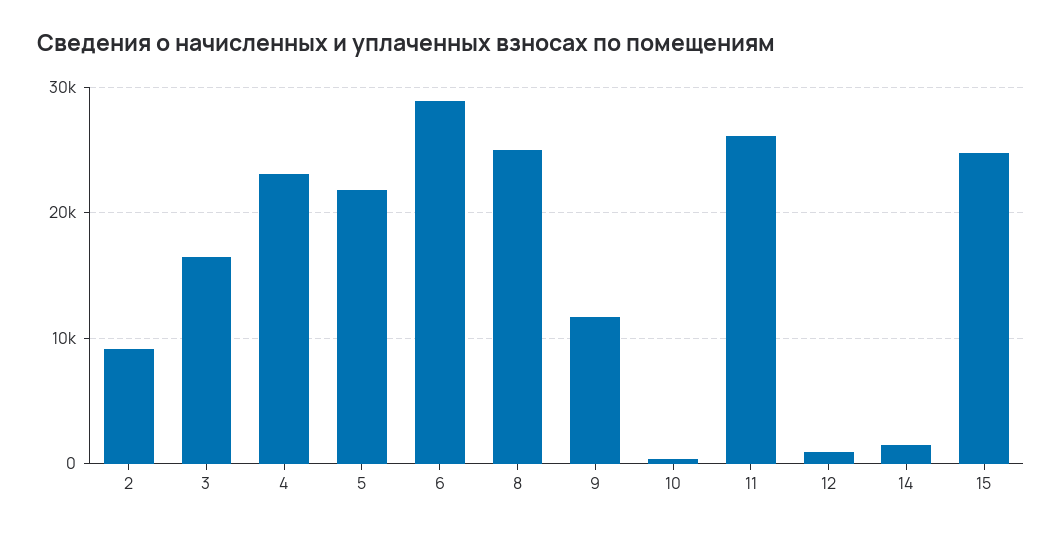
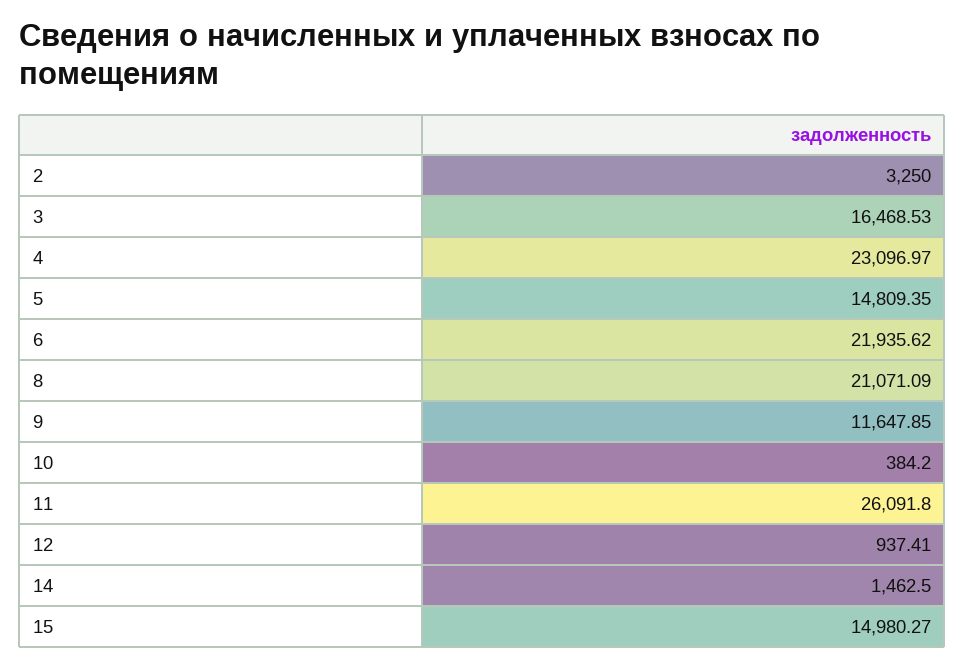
2: 9000 -> 3250
5: 22000 -> 14809.35
6: 29000 -> 21935.62
8: 25000 -> 21071.09
15: 25000 -> 14980.27

